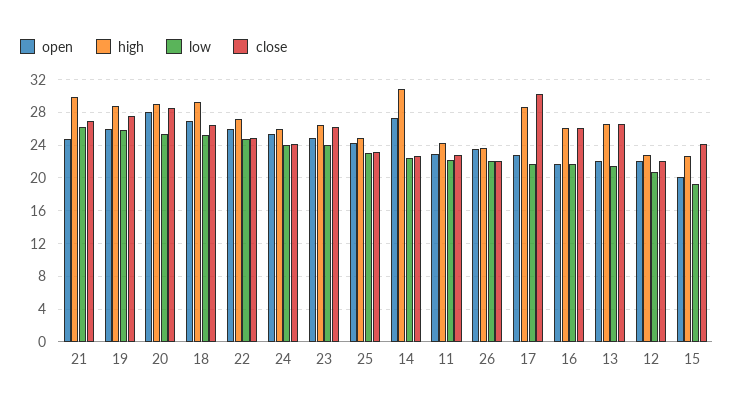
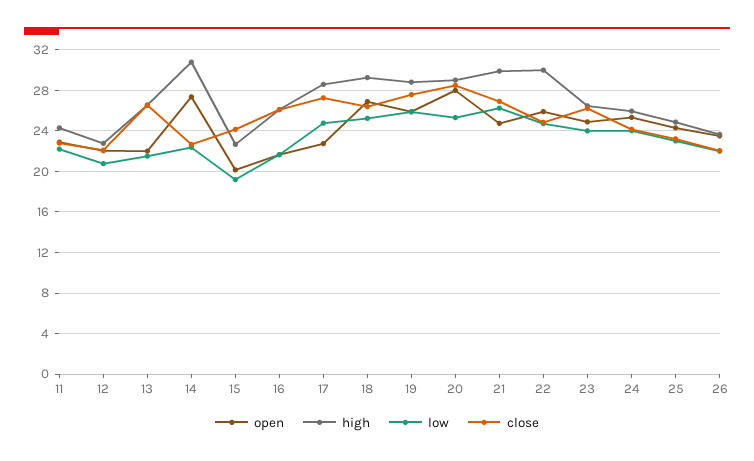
high, 22: 27 -> 30
low, 17: 22 -> 25
close, 17: 30 -> 27

